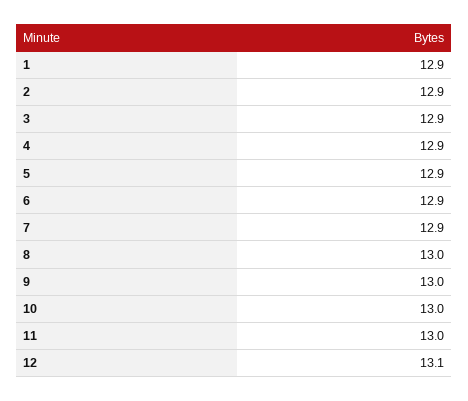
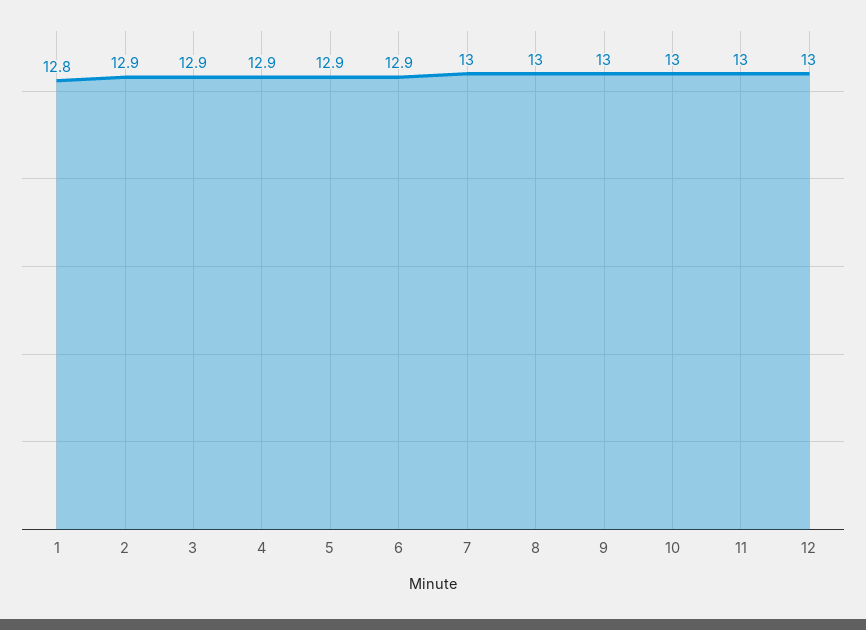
1: 12.9 -> 12.8
7: 12.9 -> 13
12: 13.1 -> 13

